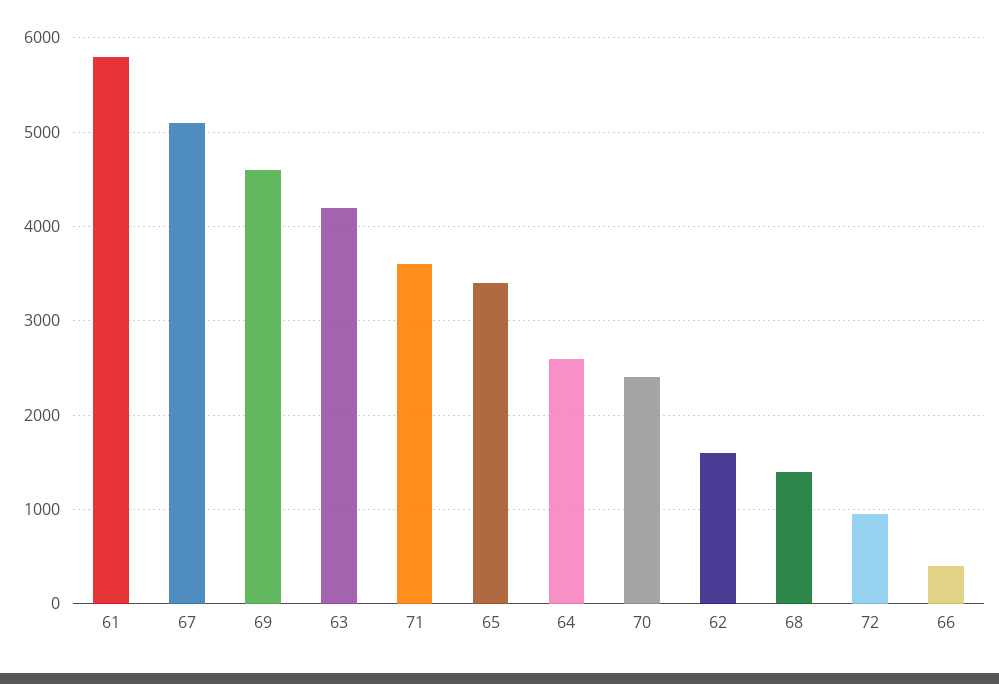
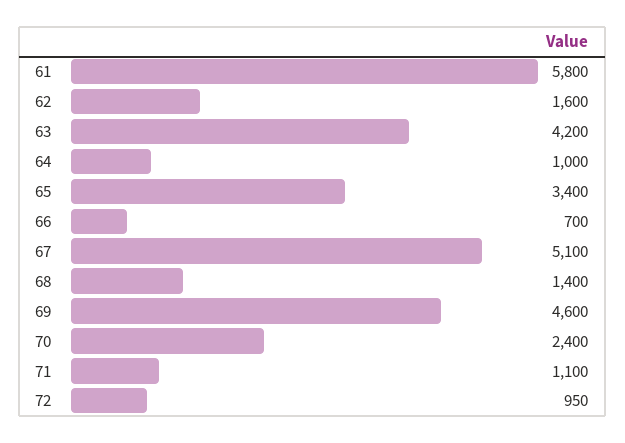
71: 3600 -> 1100
64: 2600 -> 1000
66: 400 -> 700

